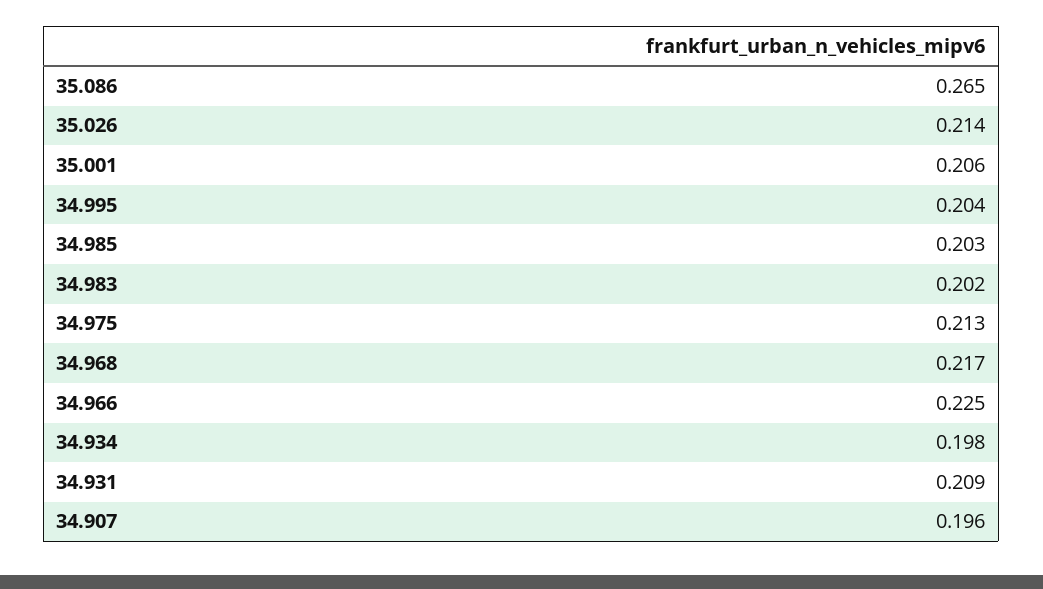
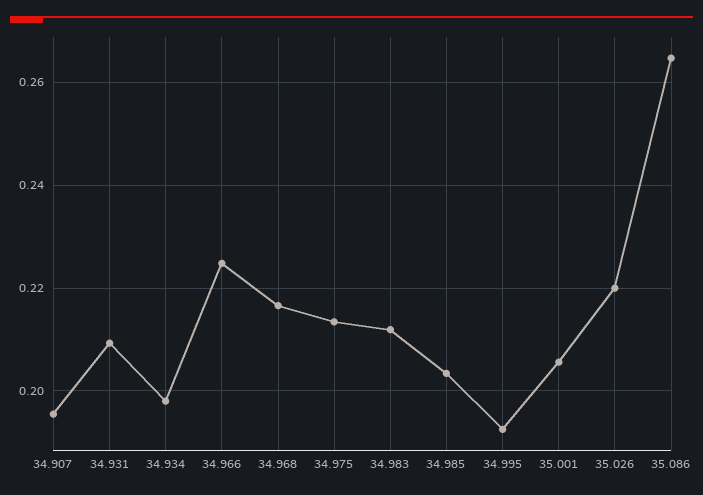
35.026: 0.214 -> 0.22
34.995: 0.204 -> 0.192
34.983: 0.202 -> 0.212

